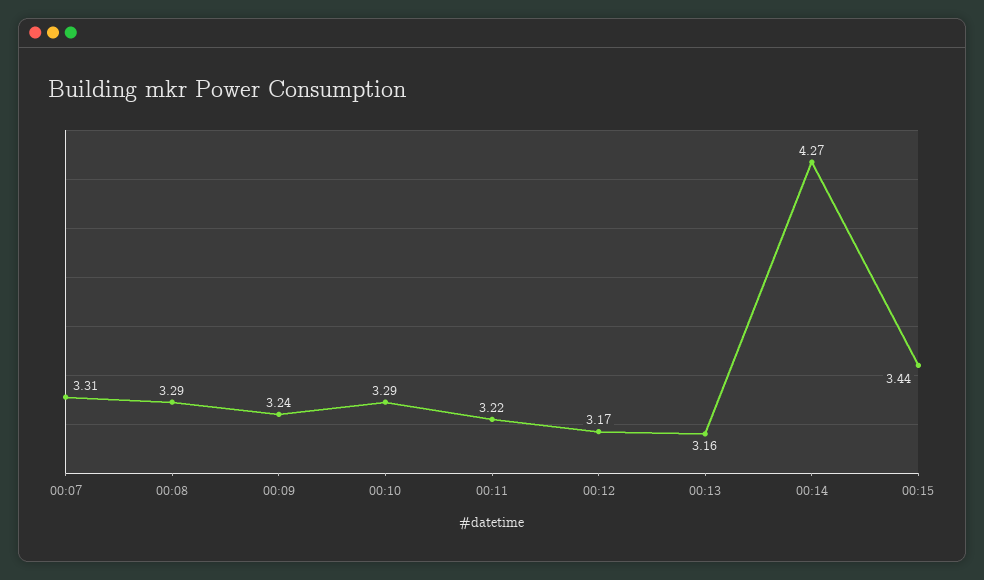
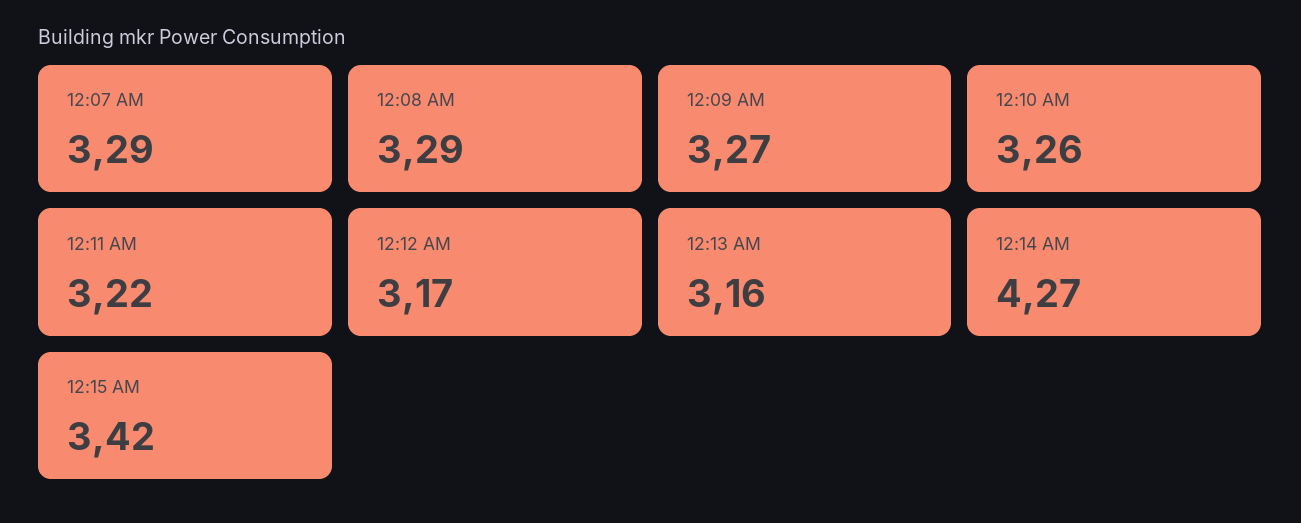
00:07: 3.31 -> 3.29
00:09: 3.24 -> 3.27
00:10: 3.29 -> 3.26
00:15: 3.44 -> 3.42

